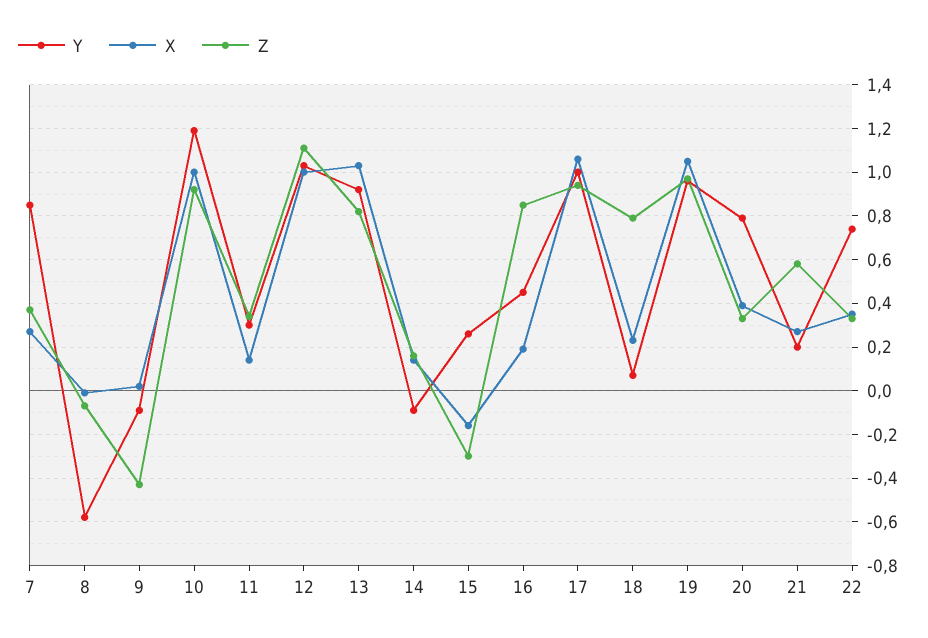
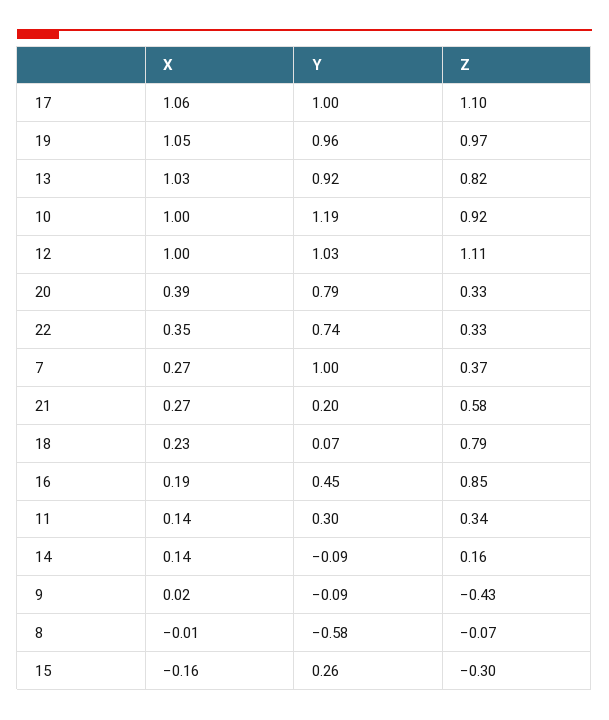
Y, 7: 0.85 -> 1
Z, 17: 0.95 -> 1.1

